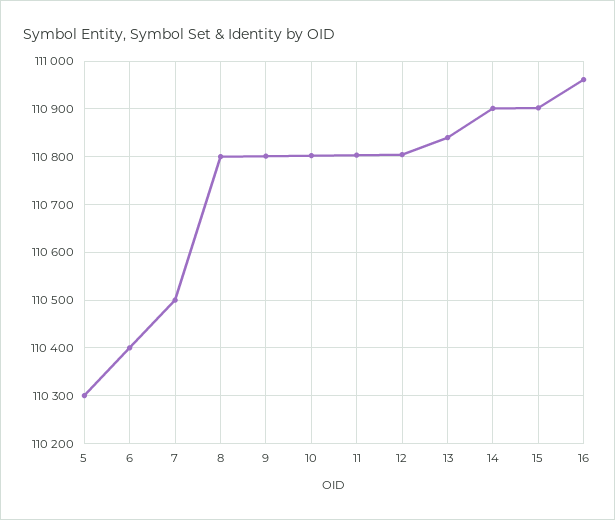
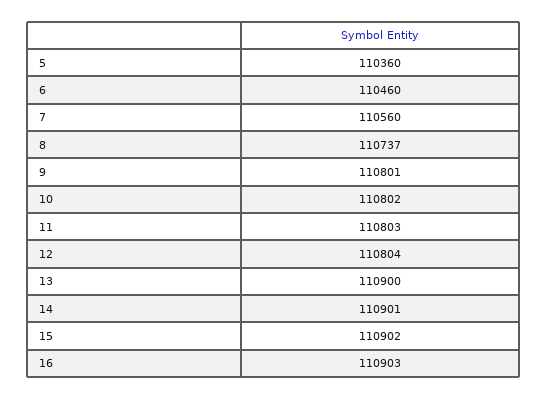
5: 110300 -> 110360
6: 110400 -> 110460
7: 110500 -> 110560
8: 110800 -> 110737
13: 110840 -> 110900
16: 110960 -> 110903

